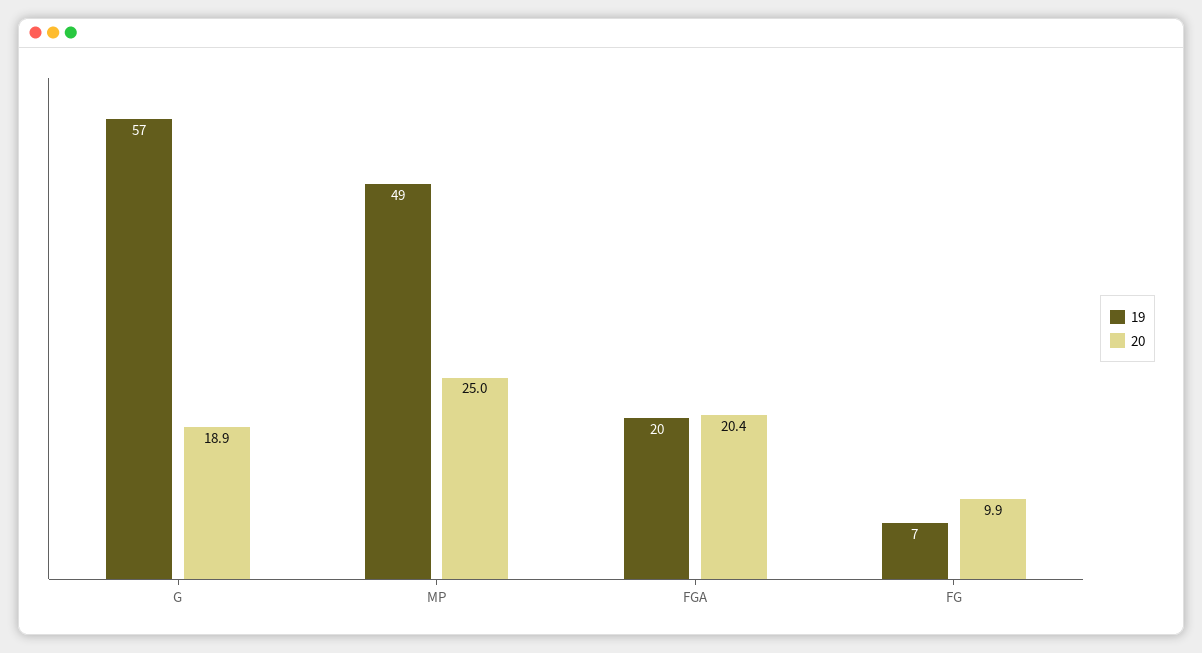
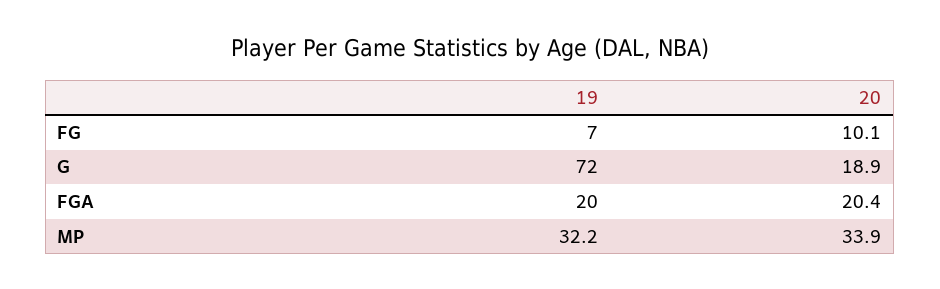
19, G: 57 -> 72
19, MP: 49 -> 32.2
20, MP: 25 -> 33.9
20, FG: 9.9 -> 10.1

